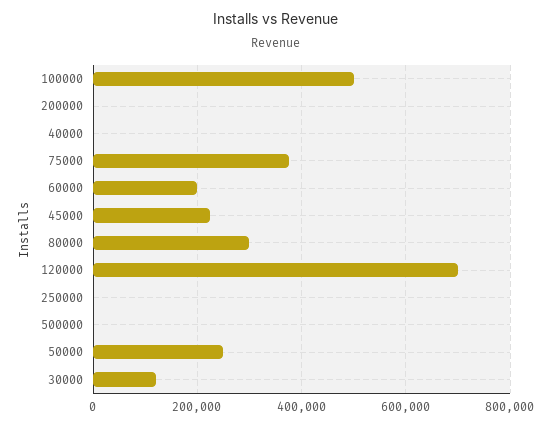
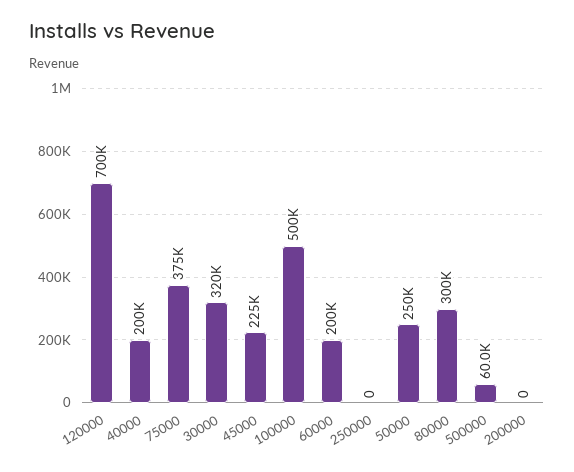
40000: 0 -> 200000
500000: 0 -> 60000
30000: 120000 -> 320000

